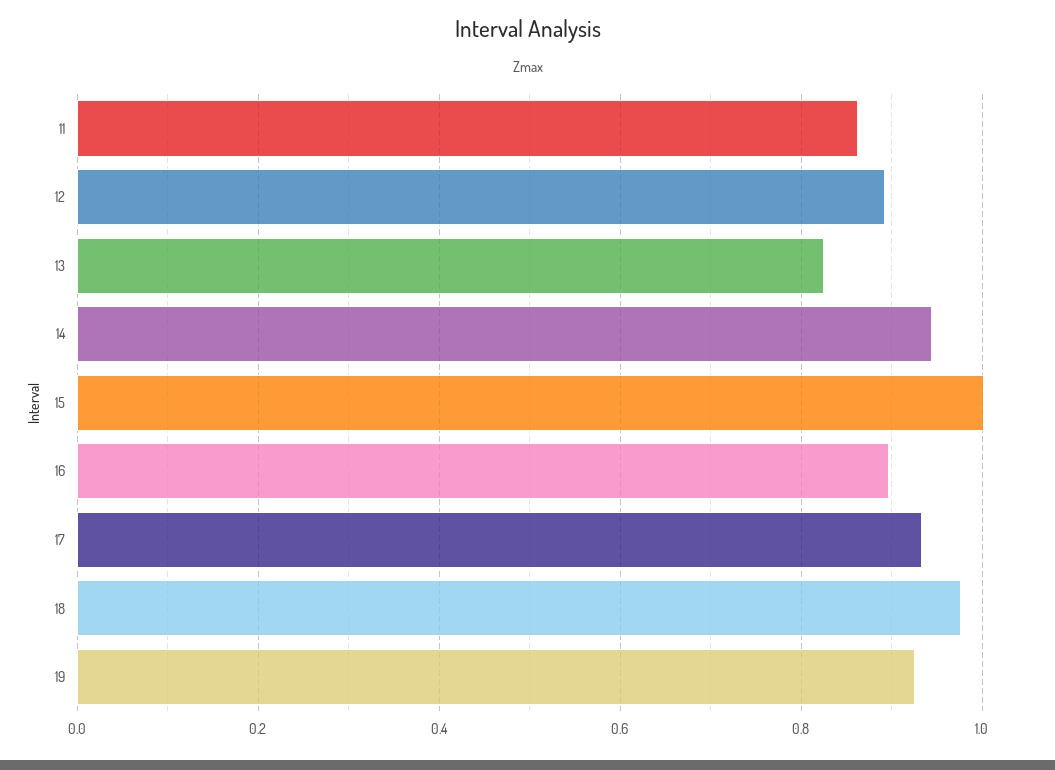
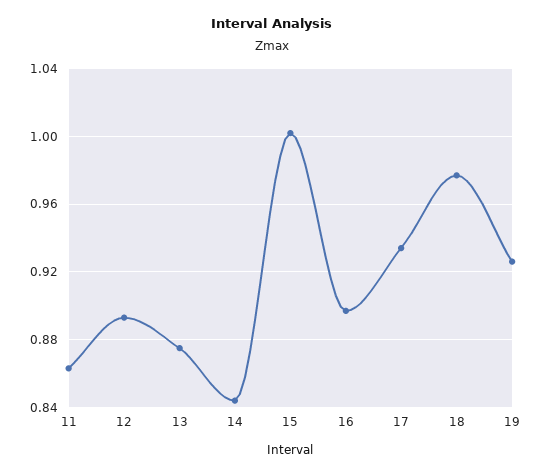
13: 0.82 -> 0.875
14: 0.94 -> 0.845

